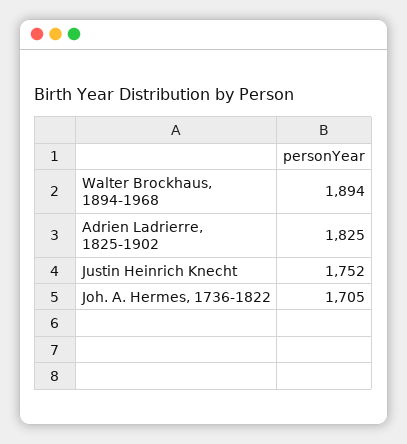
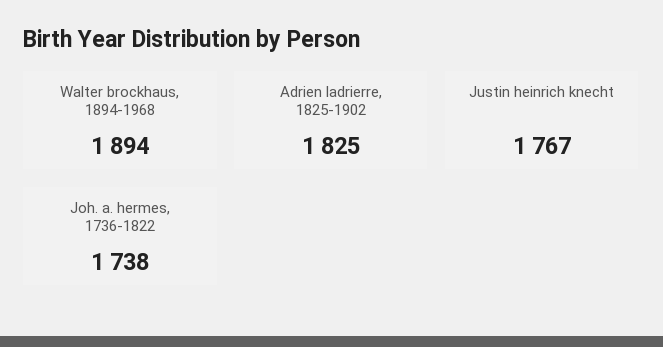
Justin Heinrich Knecht: 1752 -> 1767
Joh. A. Hermes, 1736-1822: 1705 -> 1738

